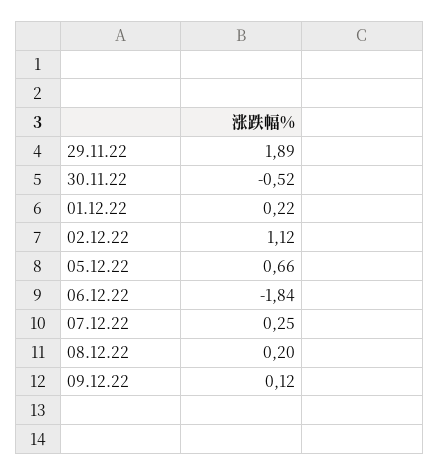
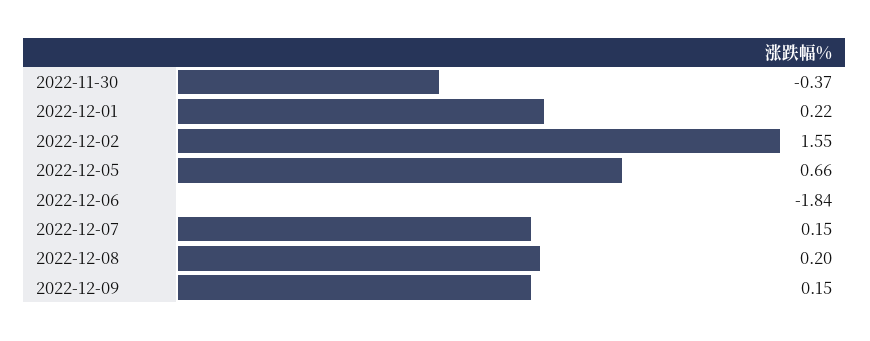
29.11.22: 1.89 -> none
30.11.22: -0.52 -> -0.37
02.12.22: 1.12 -> 1.55
07.12.22: 0.25 -> 0.15
09.12.22: 0.12 -> 0.15

